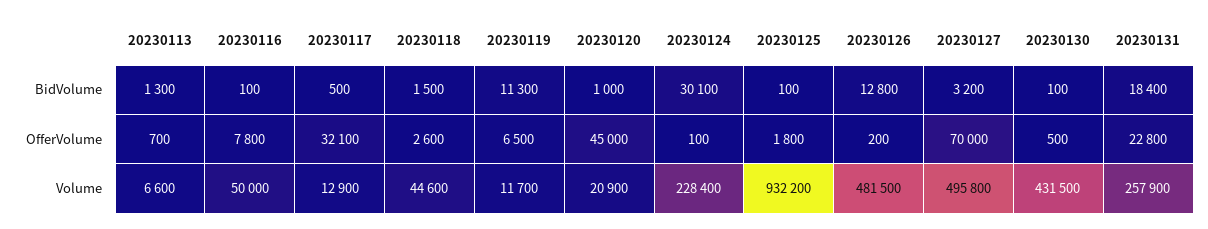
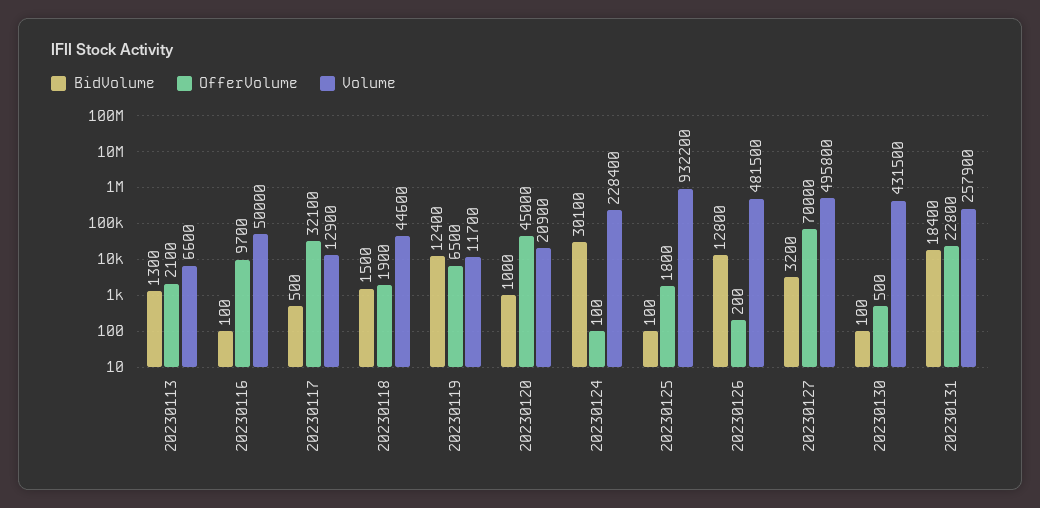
BidVolume, 20230119: 11300 -> 12400
OfferVolume, 20230113: 700 -> 2100
OfferVolume, 20230116: 7800 -> 9700
OfferVolume, 20230118: 2600 -> 1900

